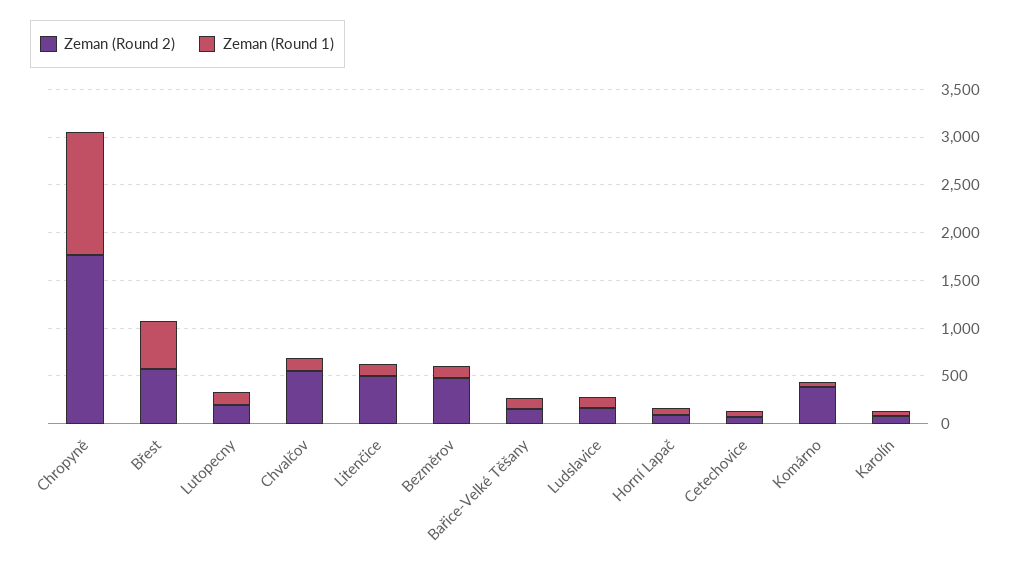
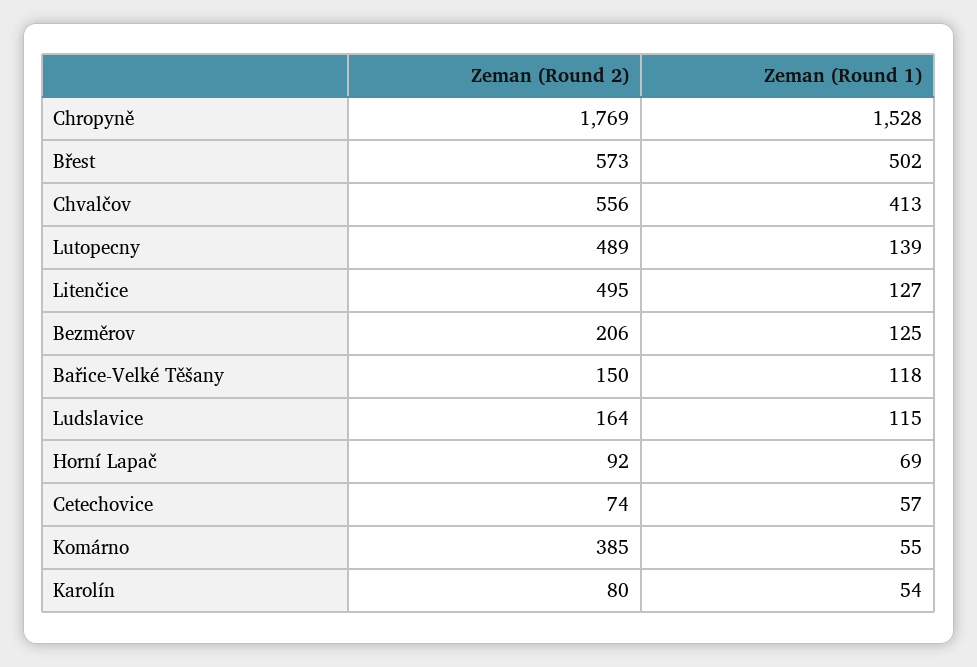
Zeman (Round 1), Chropyně: 1300 -> 1528
Zeman (Round 2), Lutopecny: 200 -> 489
Zeman (Round 1), Chvalčov: 100 -> 413
Zeman (Round 2), Bezměrov: 500 -> 206

